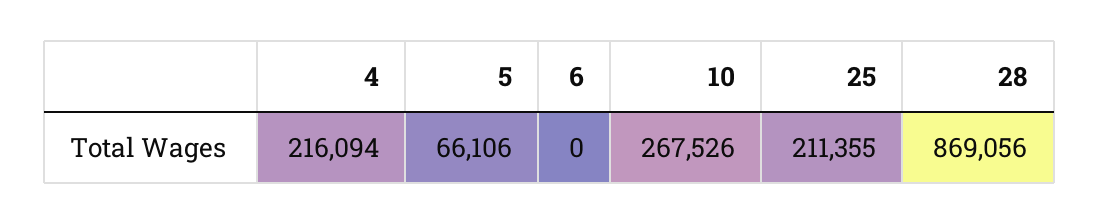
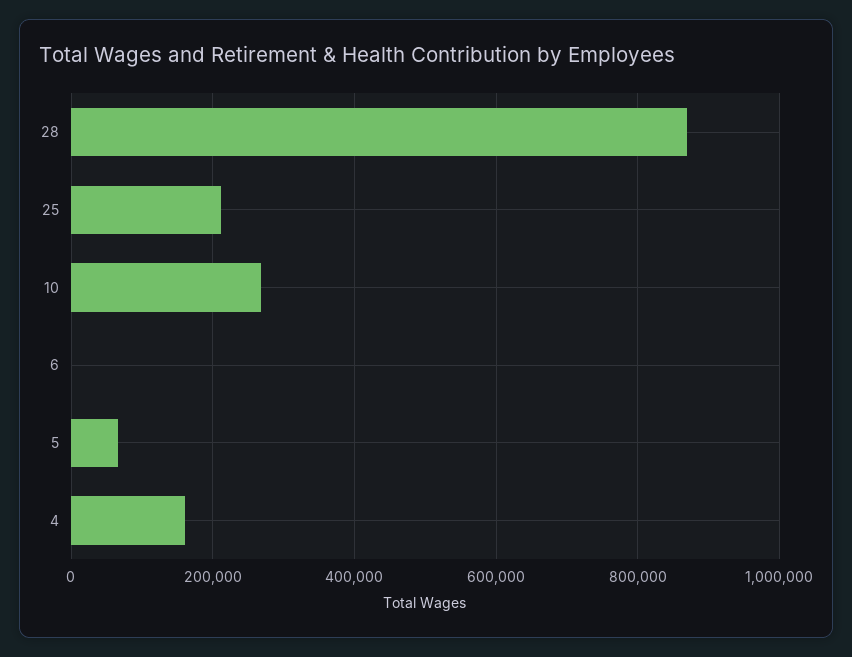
4: 216094 -> 160000

